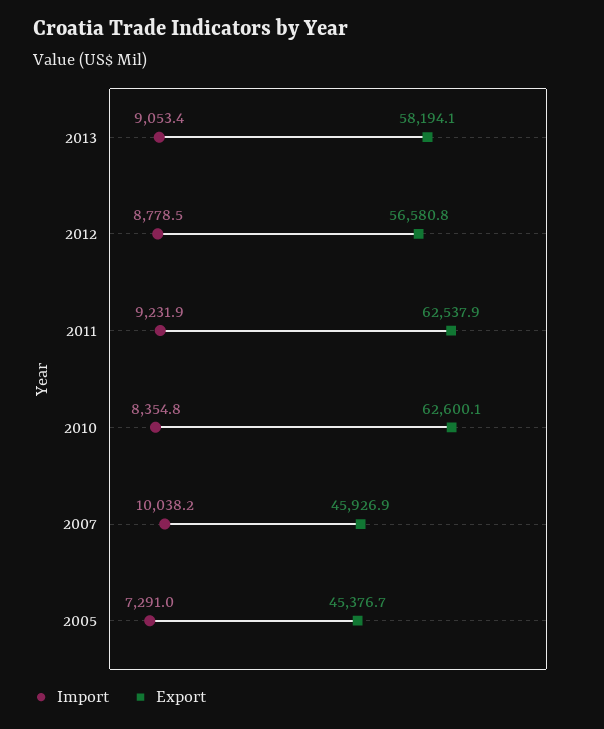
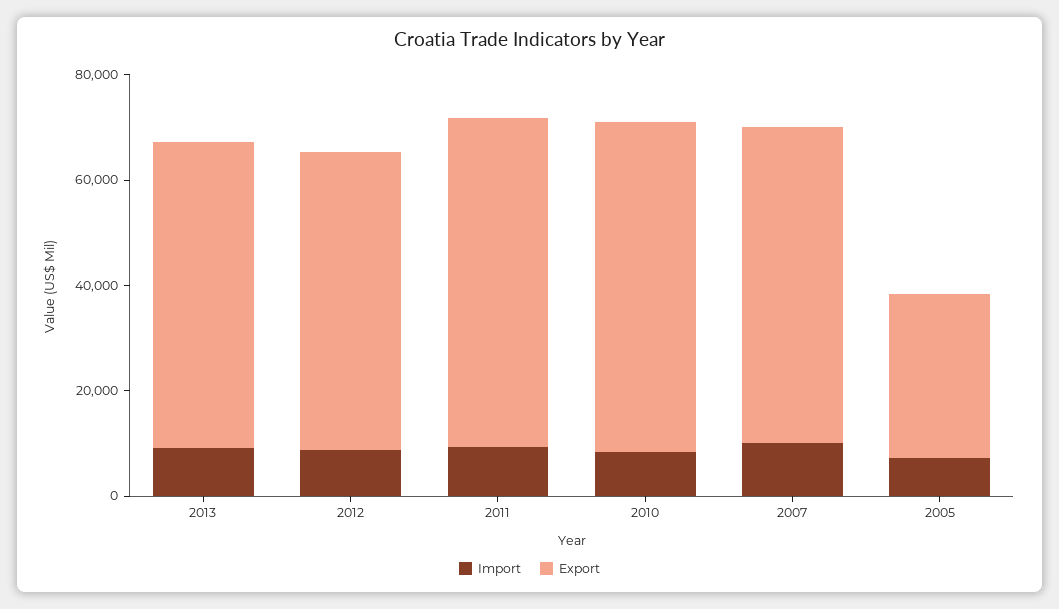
Export, 2007: 45926.9 -> 60000
Export, 2005: 45376.7 -> 30000

